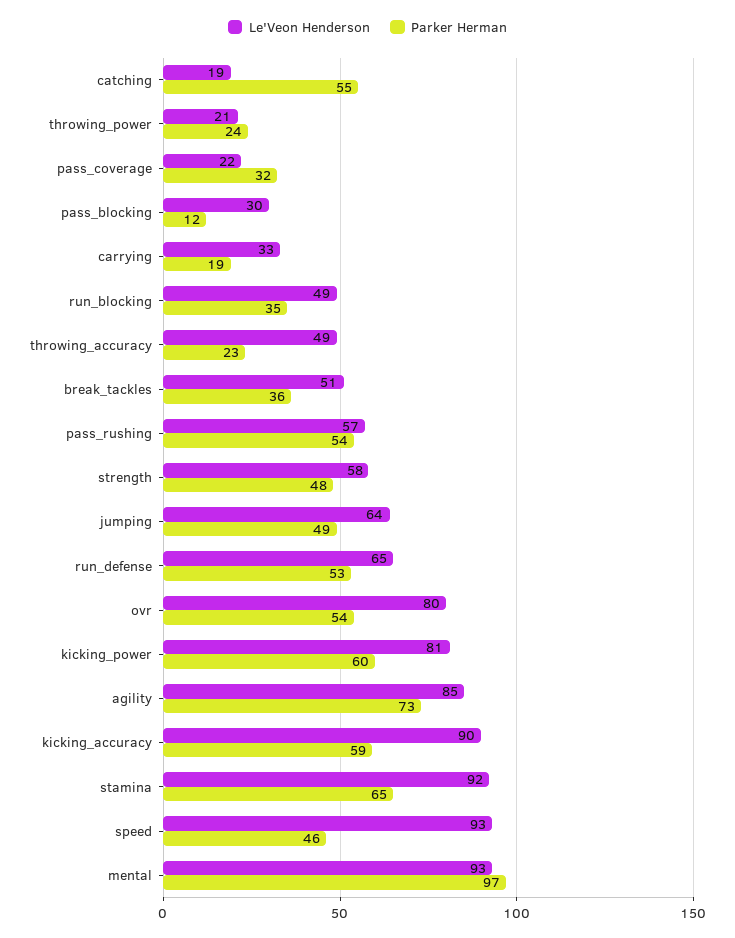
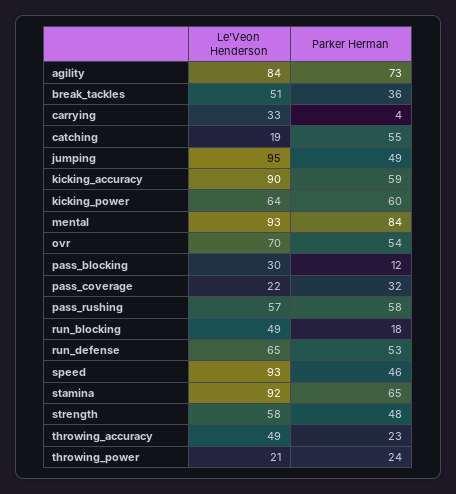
Parker Herman, carrying: 19 -> 4
Parker Herman, run_blocking: 35 -> 18
Parker Herman, pass_rushing: 54 -> 58
Le'Veon Henderson, jumping: 64 -> 95
Le'Veon Henderson, ovr: 80 -> 70
Le'Veon Henderson, kicking_power: 81 -> 64
Le'Veon Henderson, agility: 85 -> 84
Parker Herman, mental: 97 -> 84

